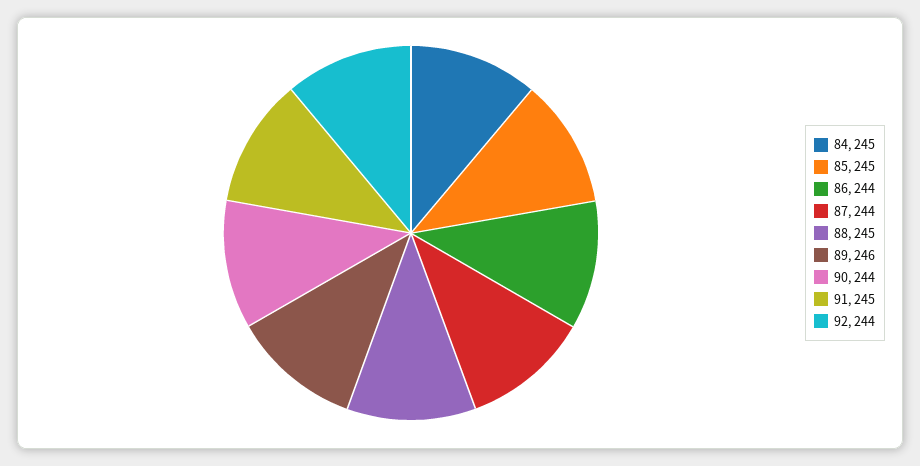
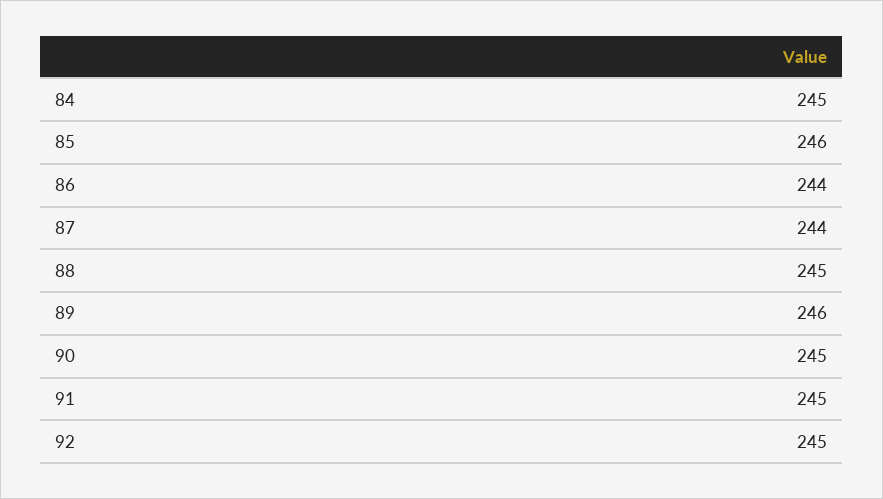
85: 245 -> 246
90: 244 -> 245
92: 244 -> 245

